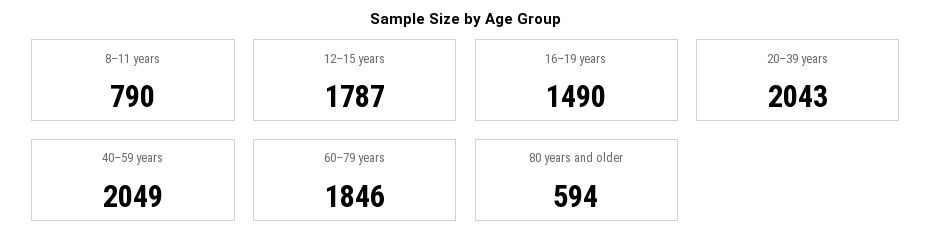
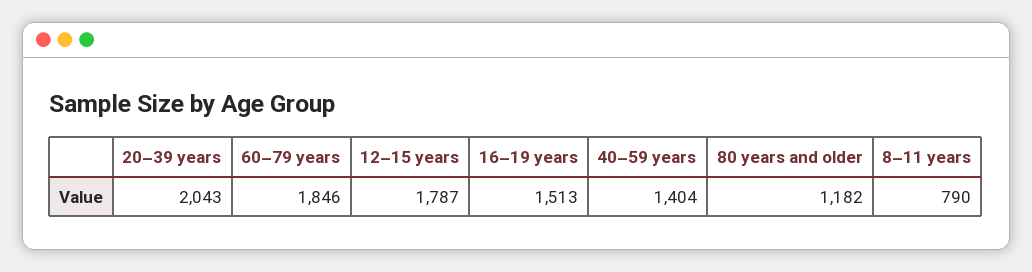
16–19 years: 1490 -> 1513
40–59 years: 2049 -> 1404
80 years and older: 594 -> 1182

